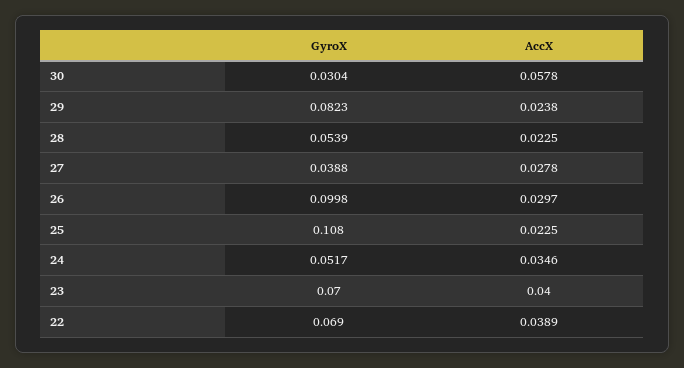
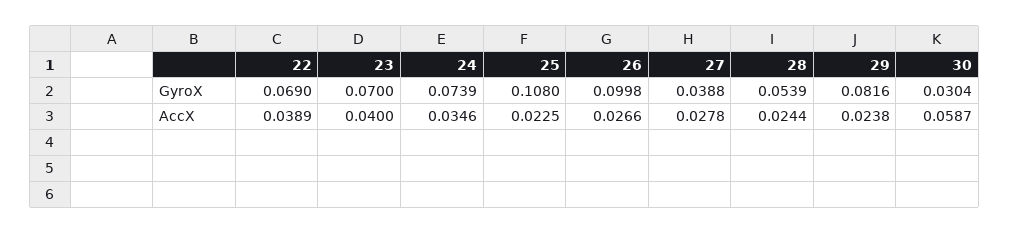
AccX, 30: 0.0578 -> 0.0587
GyroX, 29: 0.0823 -> 0.0816
AccX, 28: 0.0225 -> 0.0244
AccX, 26: 0.0297 -> 0.0266
GyroX, 24: 0.0517 -> 0.0739

